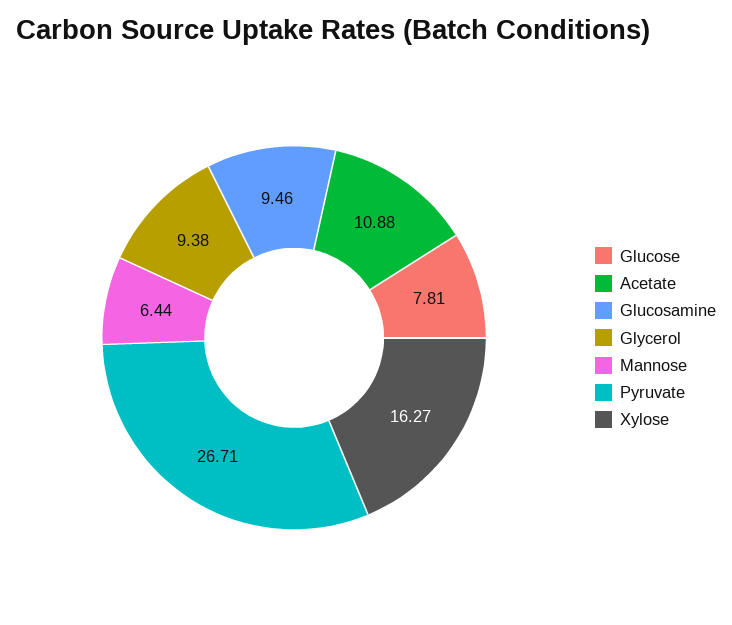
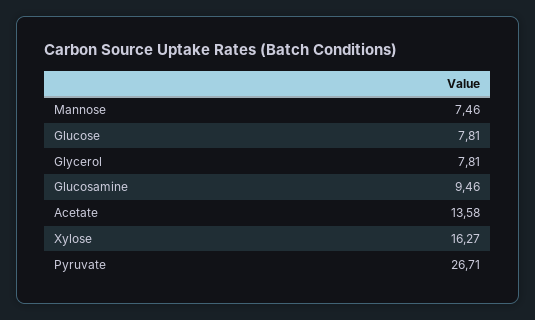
Acetate: 10.88 -> 13.58
Glycerol: 9.38 -> 7.81
Mannose: 6.44 -> 7.46

